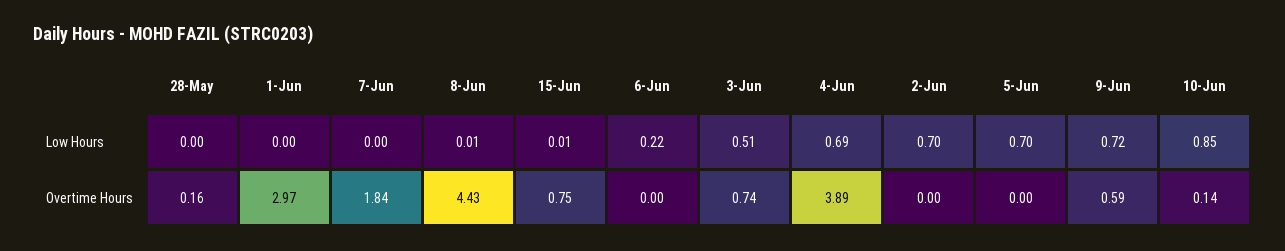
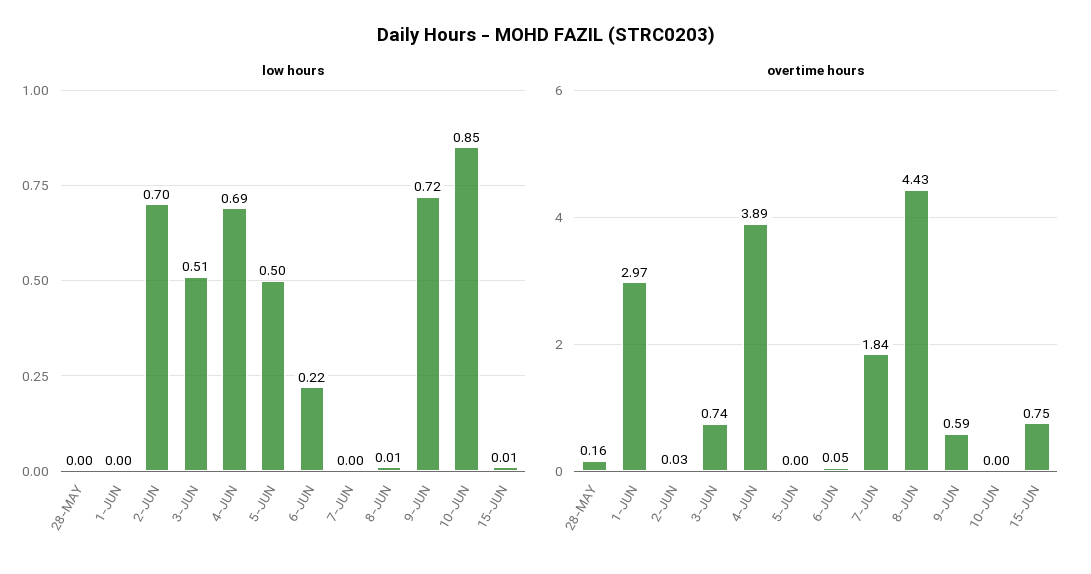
Low Hours, 5-Jun: 0.7 -> 0.5
Overtime Hours, 6-Jun: 0 -> 0.05
Overtime Hours, 2-Jun: 0 -> 0.03
Overtime Hours, 10-Jun: 0.14 -> 0

